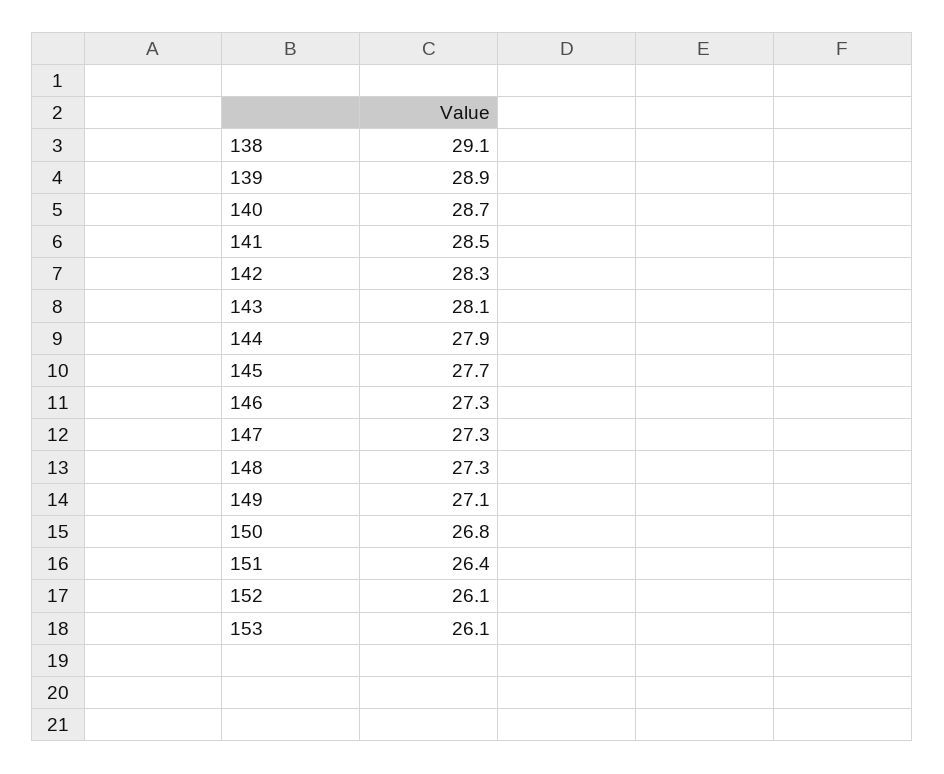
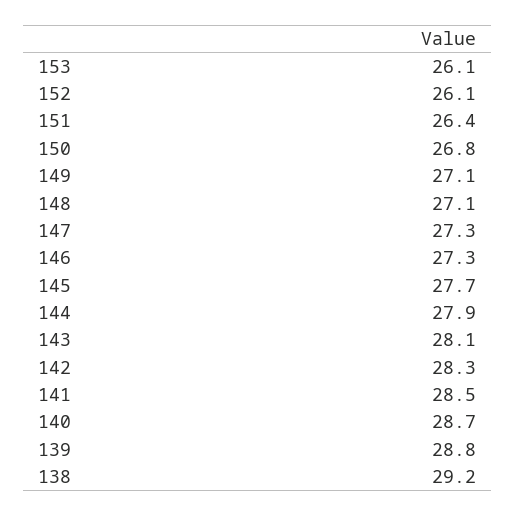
138: 29.1 -> 29.2
139: 28.9 -> 28.8
148: 27.3 -> 27.1

